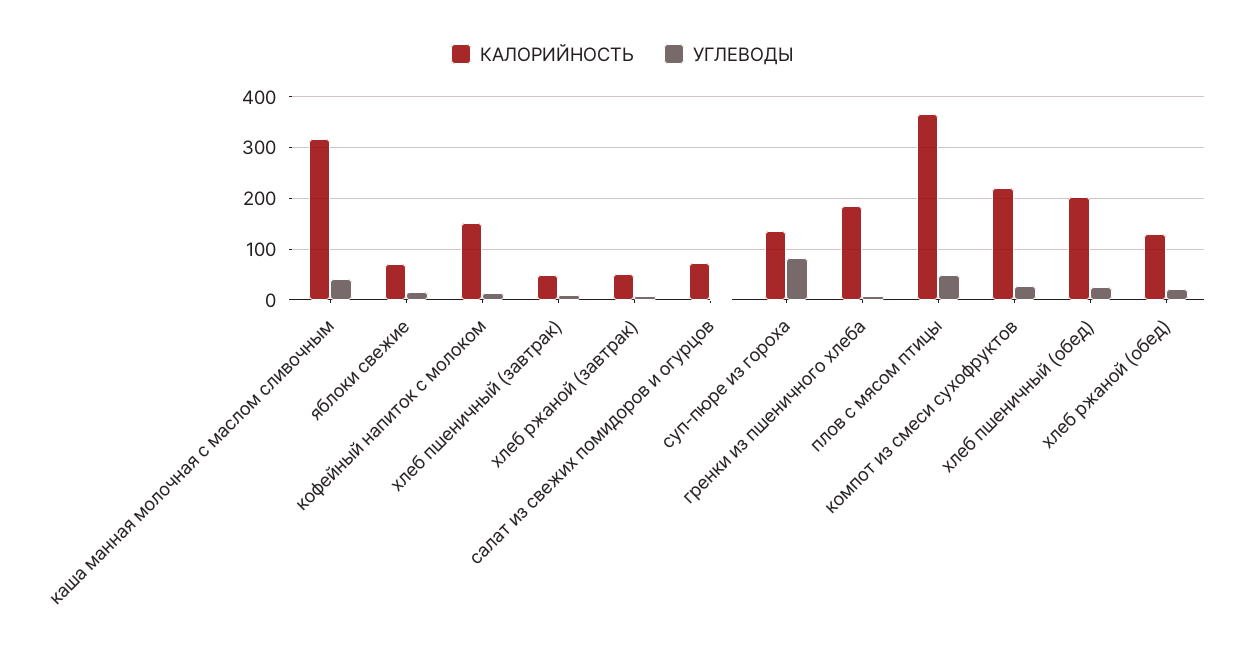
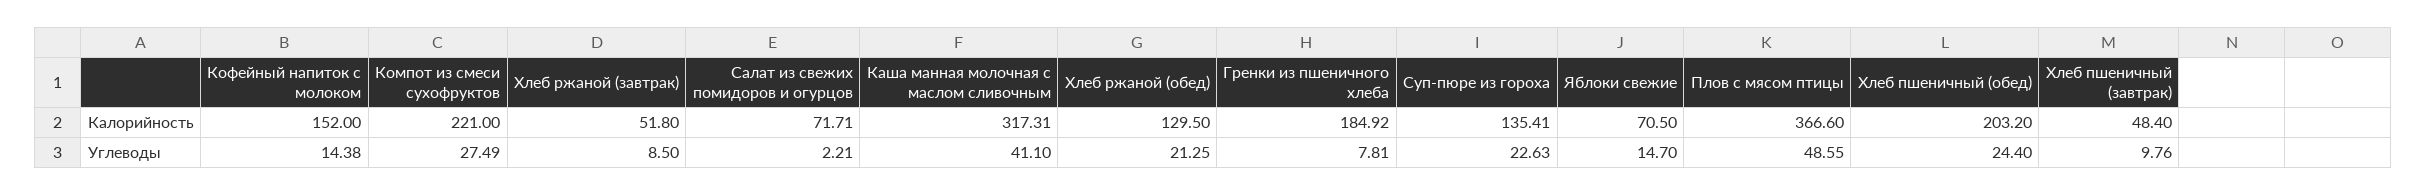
УГЛЕВОДЫ, суп-пюре из гороха: 80 -> 22.63

